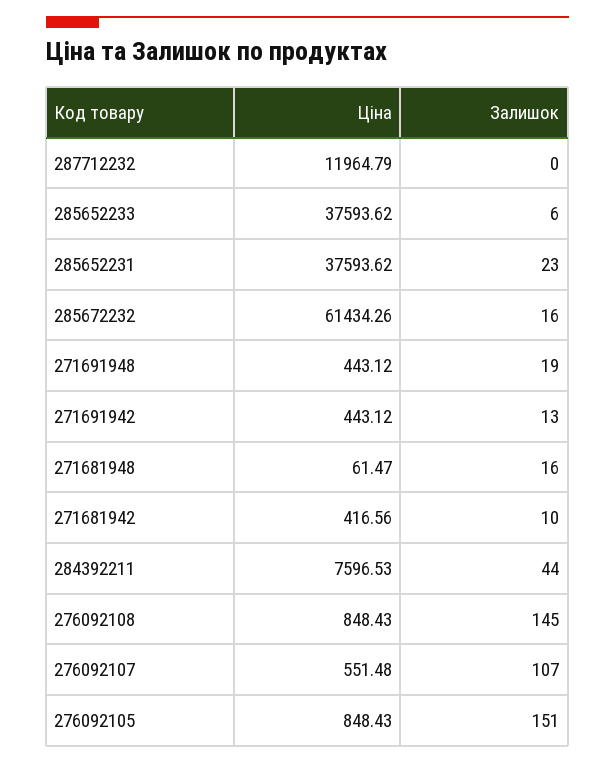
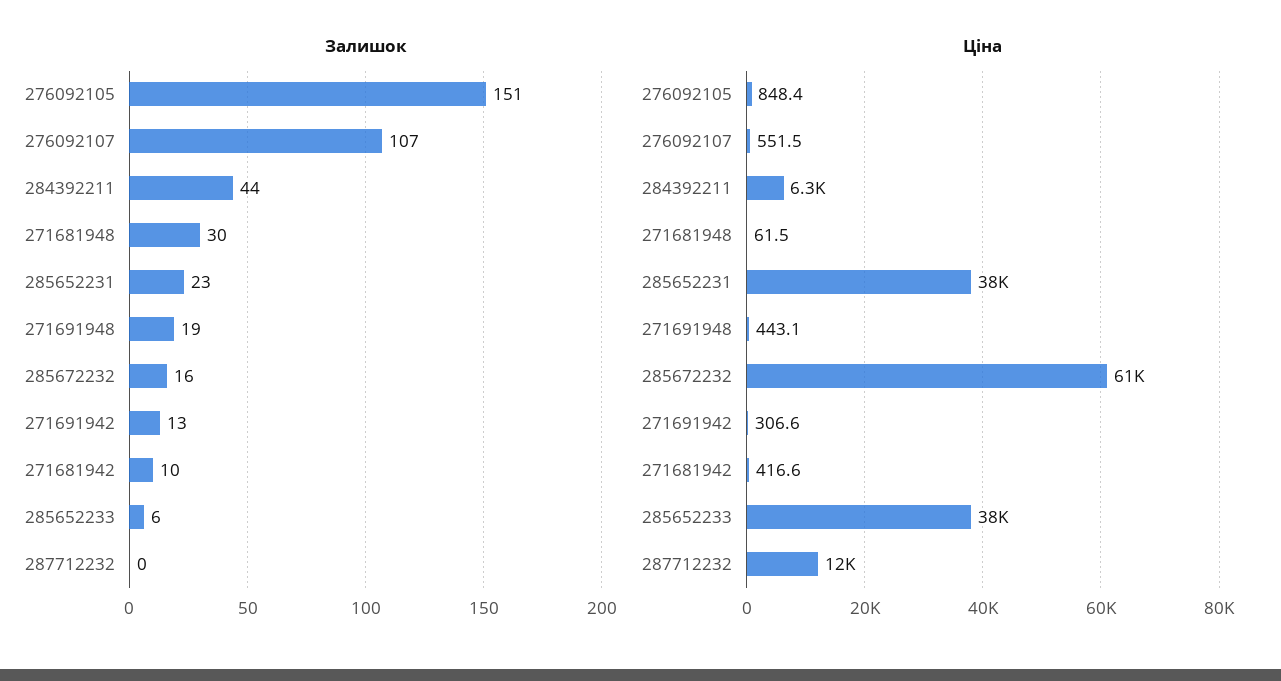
Ціна, 271691942: 443.12 -> 306.6
Залишок, 271681948: 16 -> 30
Ціна, 284392211: 7596.53 -> 6300
Ціна, 276092108: 848.43 -> none
Залишок, 276092108: 145 -> none

